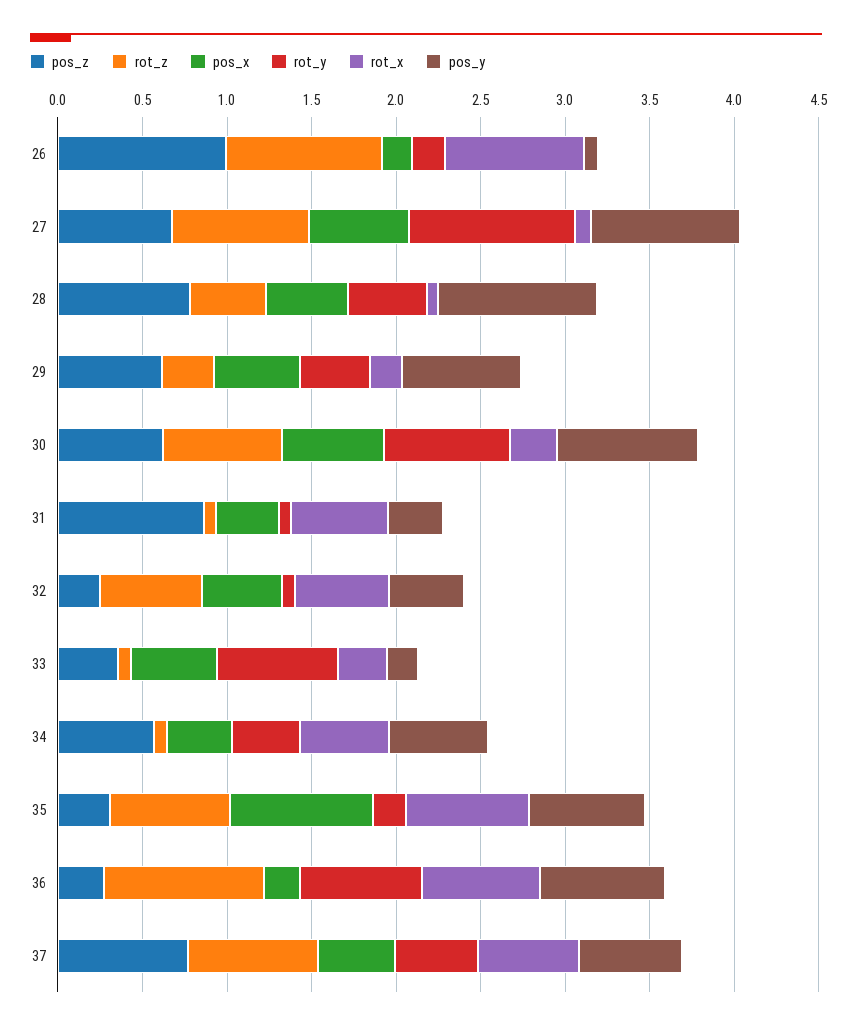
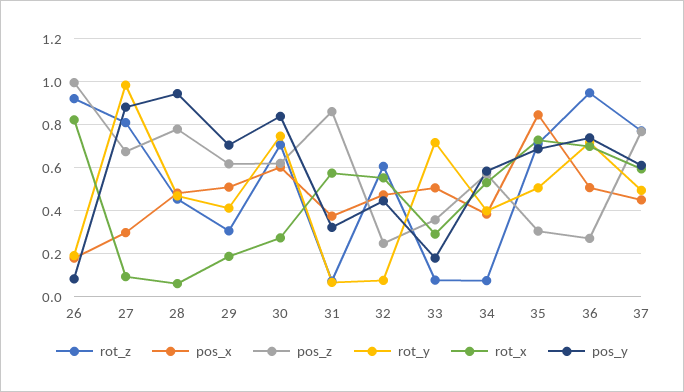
pos_x, 27: 0.6 -> 0.3
rot_y, 35: 0.2 -> 0.5
pos_x, 36: 0.2 -> 0.5

